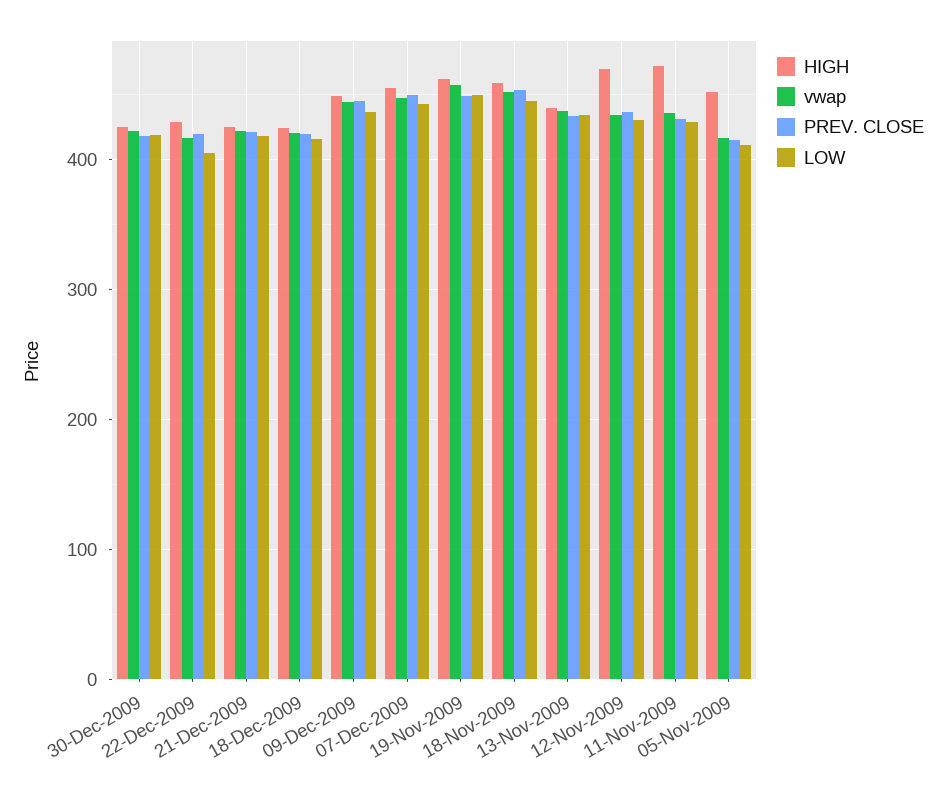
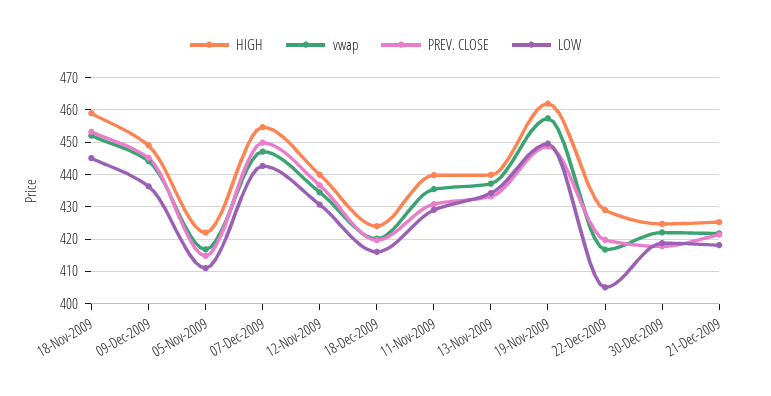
HIGH, 12-Nov-2009: 470 -> 440
HIGH, 11-Nov-2009: 470 -> 440
HIGH, 05-Nov-2009: 450 -> 422

